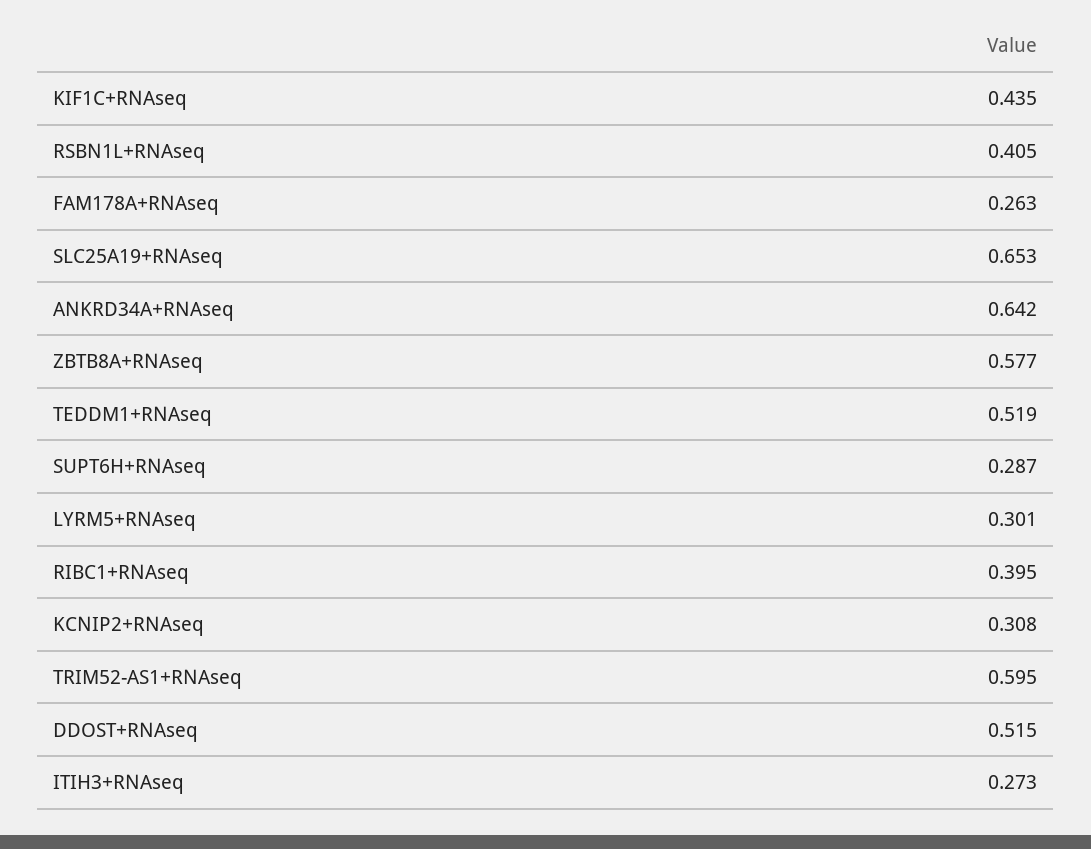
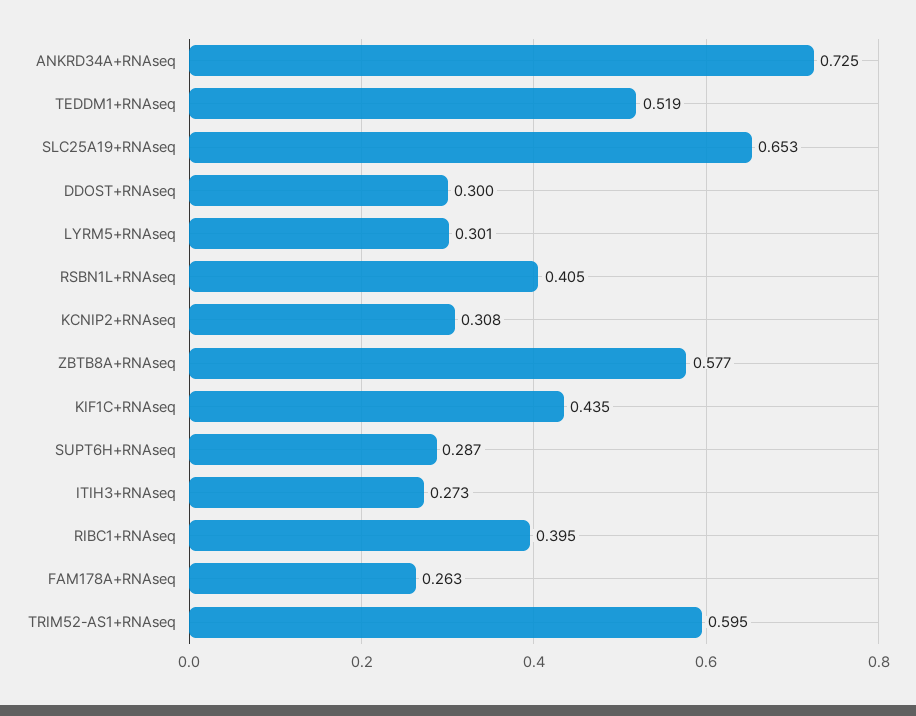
ANKRD34A+RNAseq: 0.642 -> 0.725
DDOST+RNAseq: 0.515 -> 0.3

